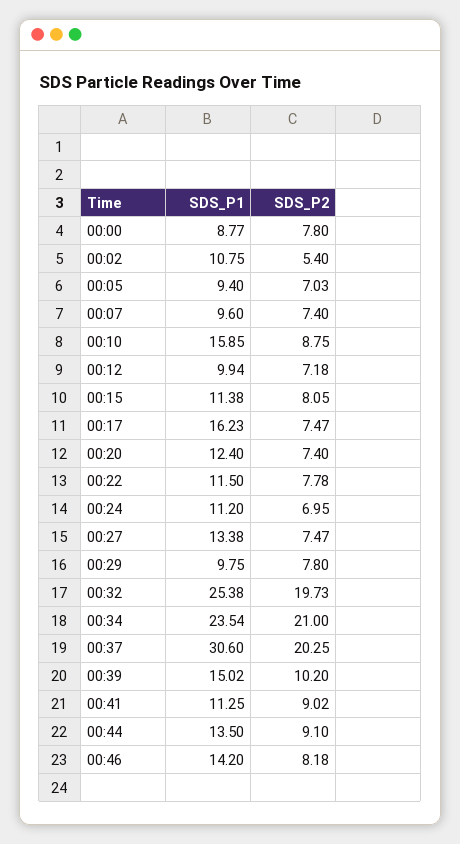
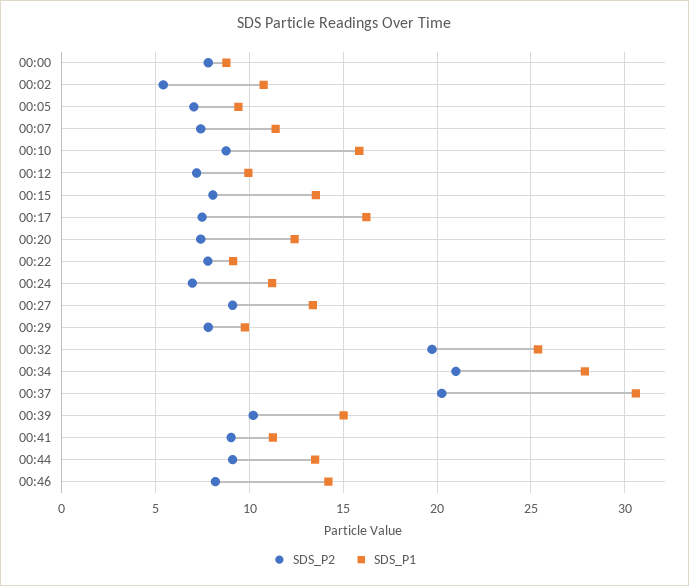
SDS_P1, 00:07: 9.6 -> 11.5
SDS_P1, 00:15: 11.38 -> 13.5
SDS_P1, 00:22: 11.5 -> 9
SDS_P2, 00:27: 7.47 -> 9
SDS_P1, 00:34: 23.54 -> 28

